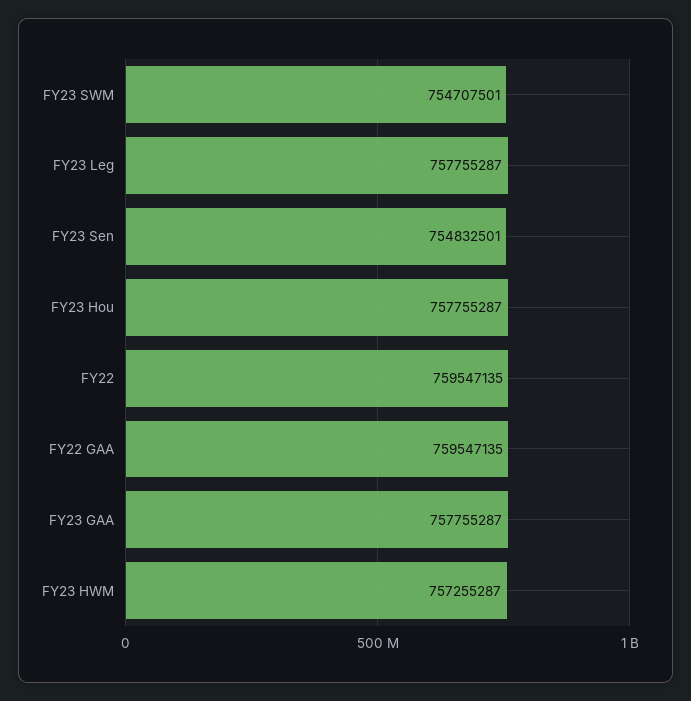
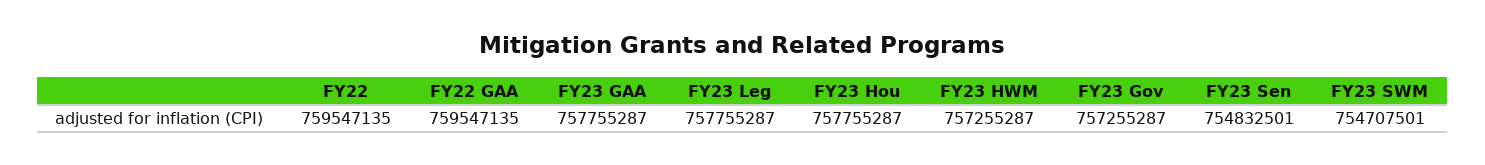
FY23 Gov: none -> 757255287

